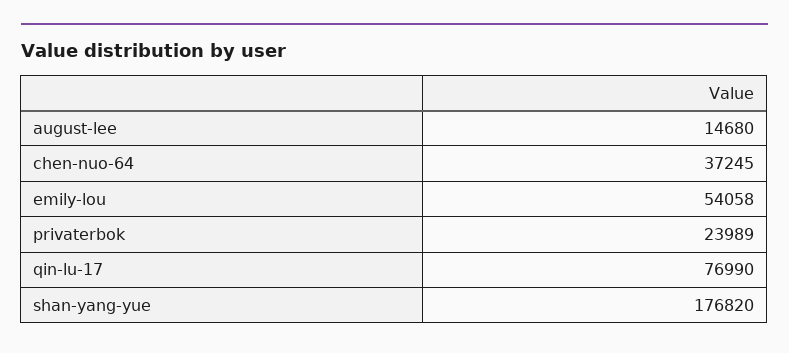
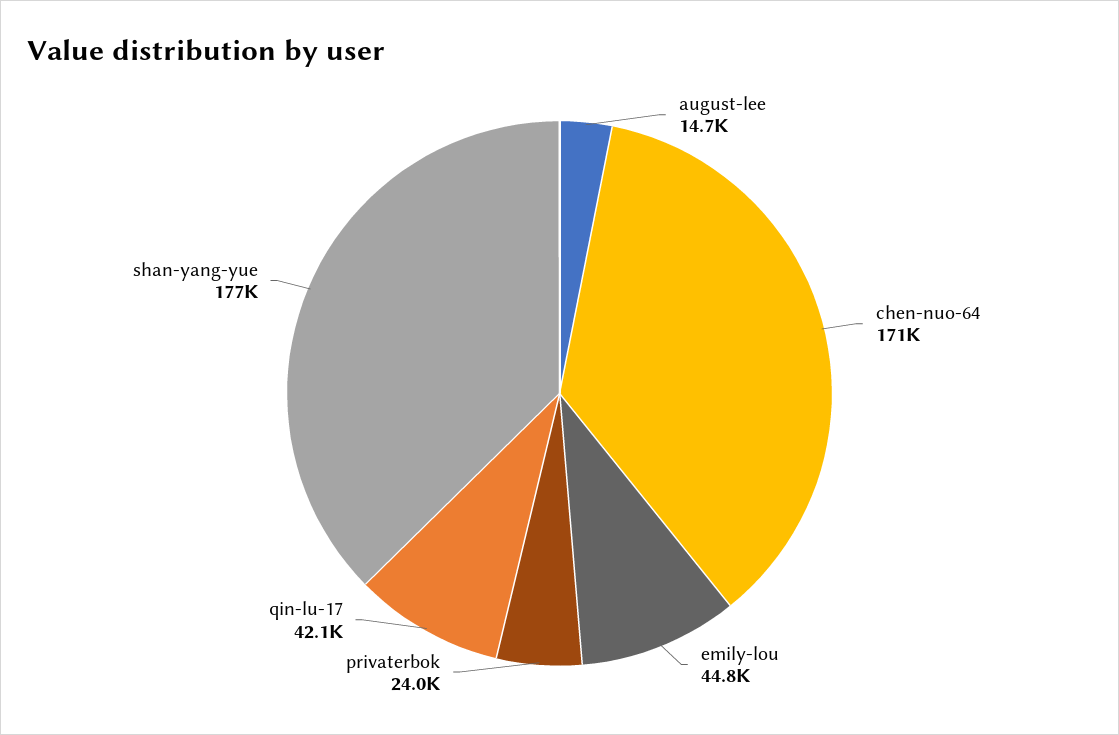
chen-nuo-64: 37245 -> 171000
emily-lou: 54058 -> 44800
qin-lu-17: 76990 -> 42100

